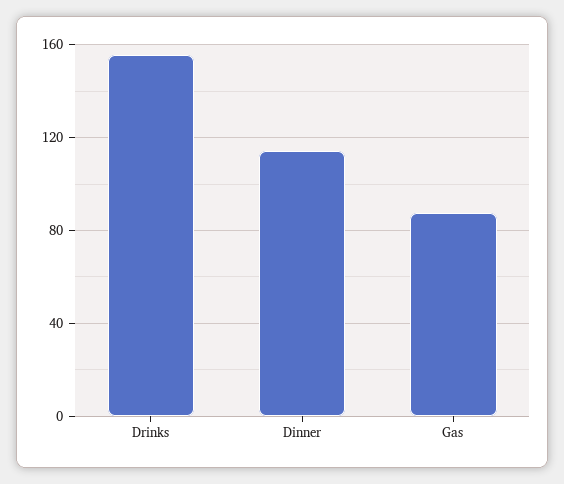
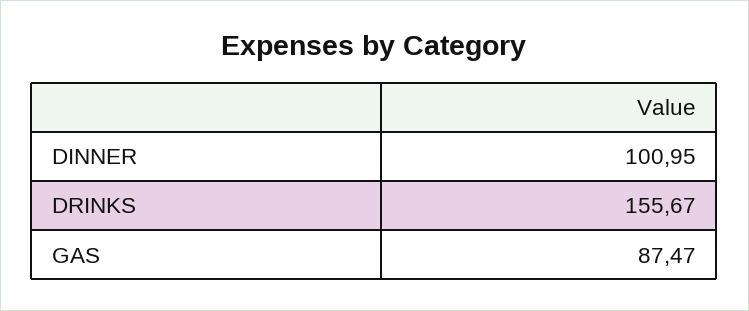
Dinner: 115 -> 100.95

